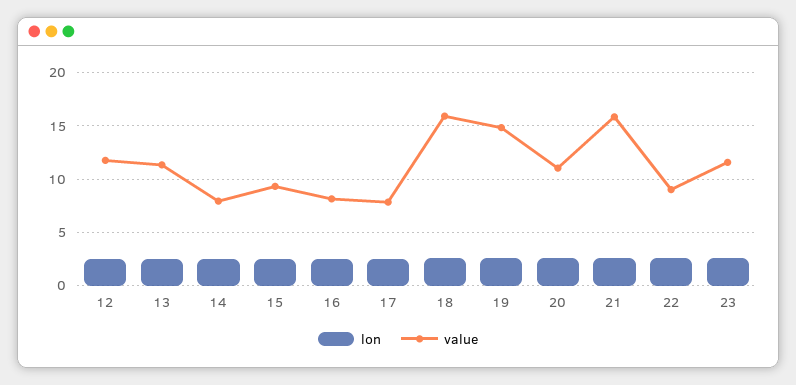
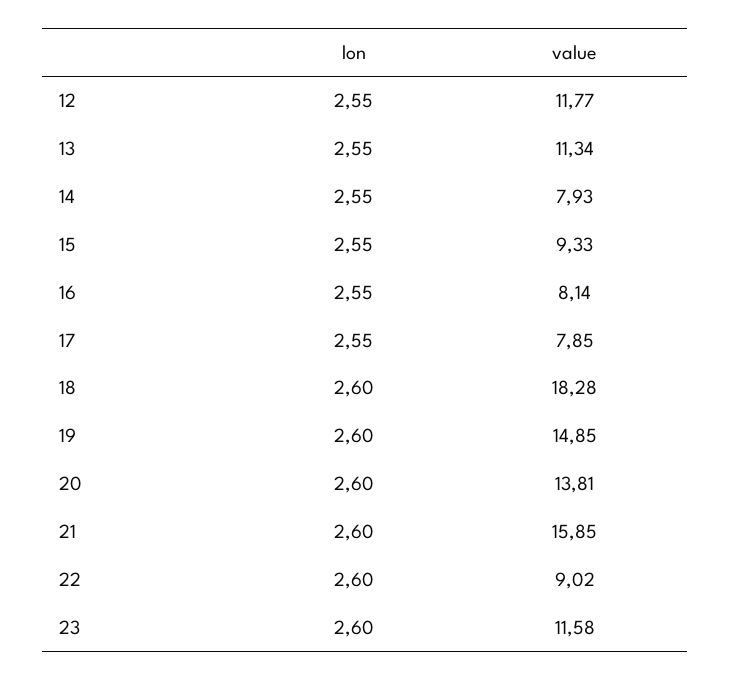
value, 18: 16 -> 18.28
value, 20: 11 -> 13.81

